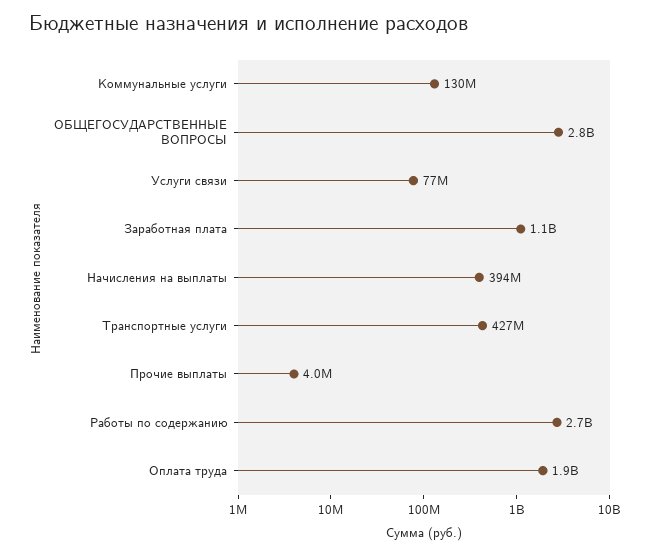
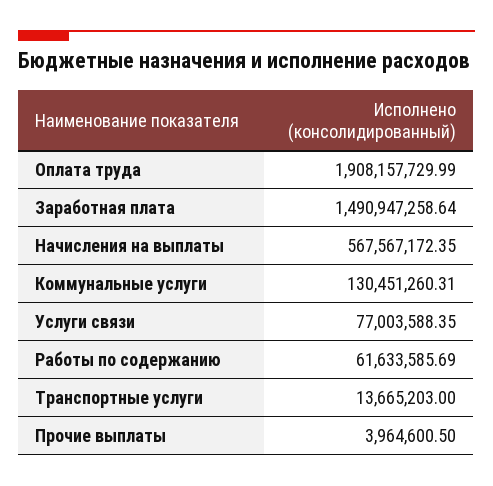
ОБЩЕГОСУДАРСТВЕННЫЕ ВОПРОСЫ: 2800000000 -> none
Заработная плата: 1100000000 -> 1490947258.64
Начисления на выплаты: 394000000 -> 567567172.35
Транспортные услуги: 427000000 -> 13665203
Работы по содержанию: 2700000000 -> 61633585.69

